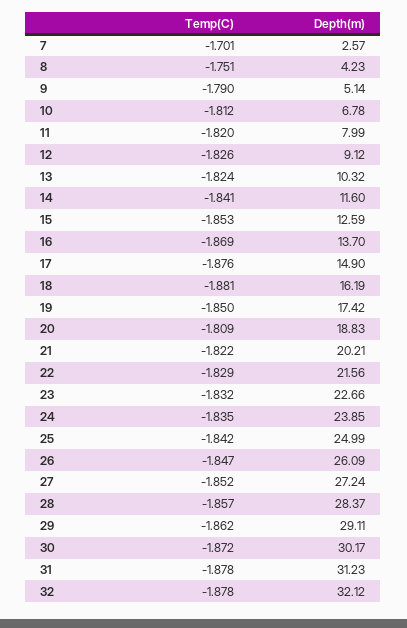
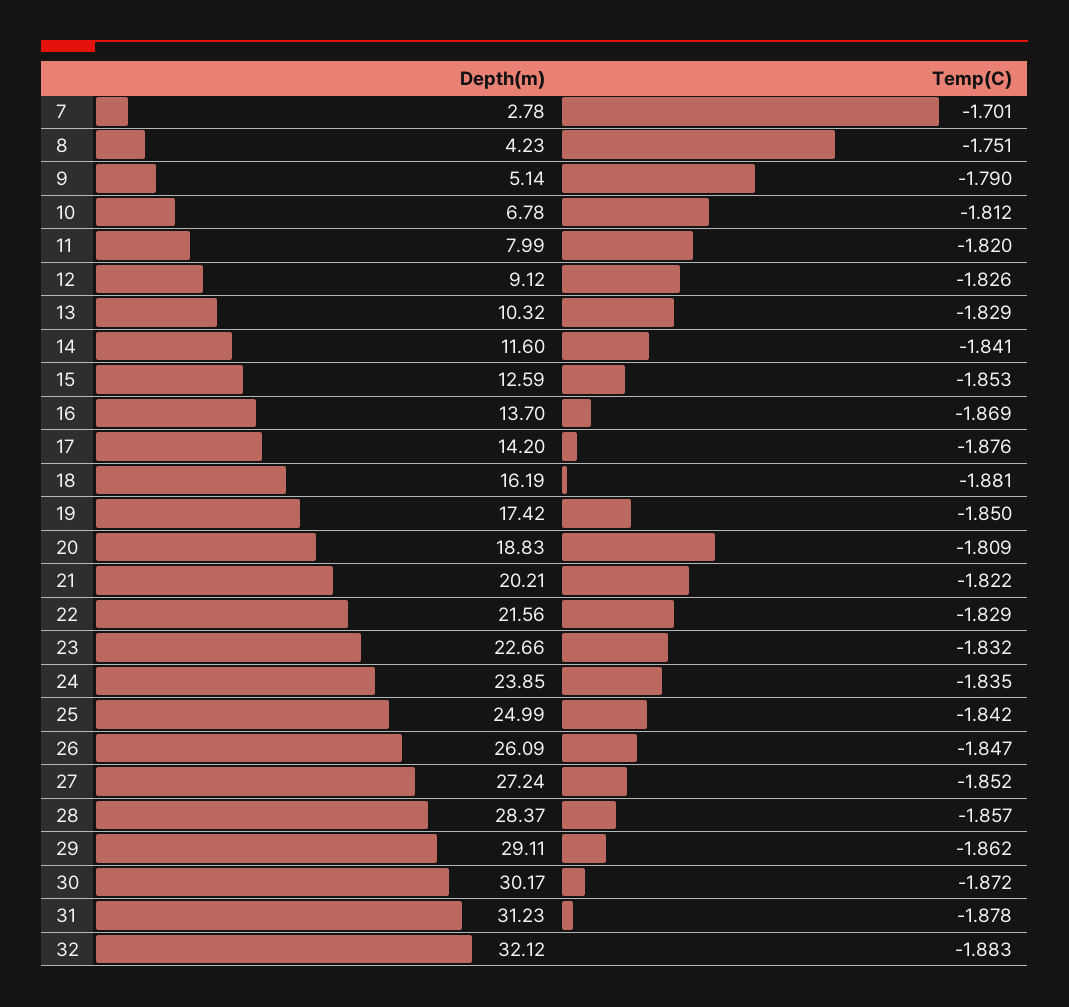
Depth(m), 7: 2.57 -> 2.78
Temp(C), 13: -1.824 -> -1.829
Depth(m), 17: 14.9 -> 14.2
Temp(C), 32: -1.878 -> -1.883

